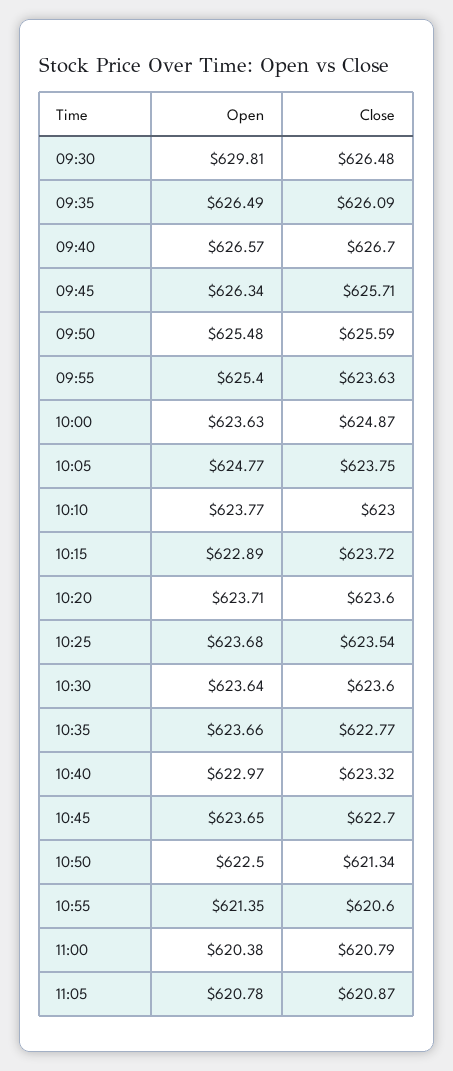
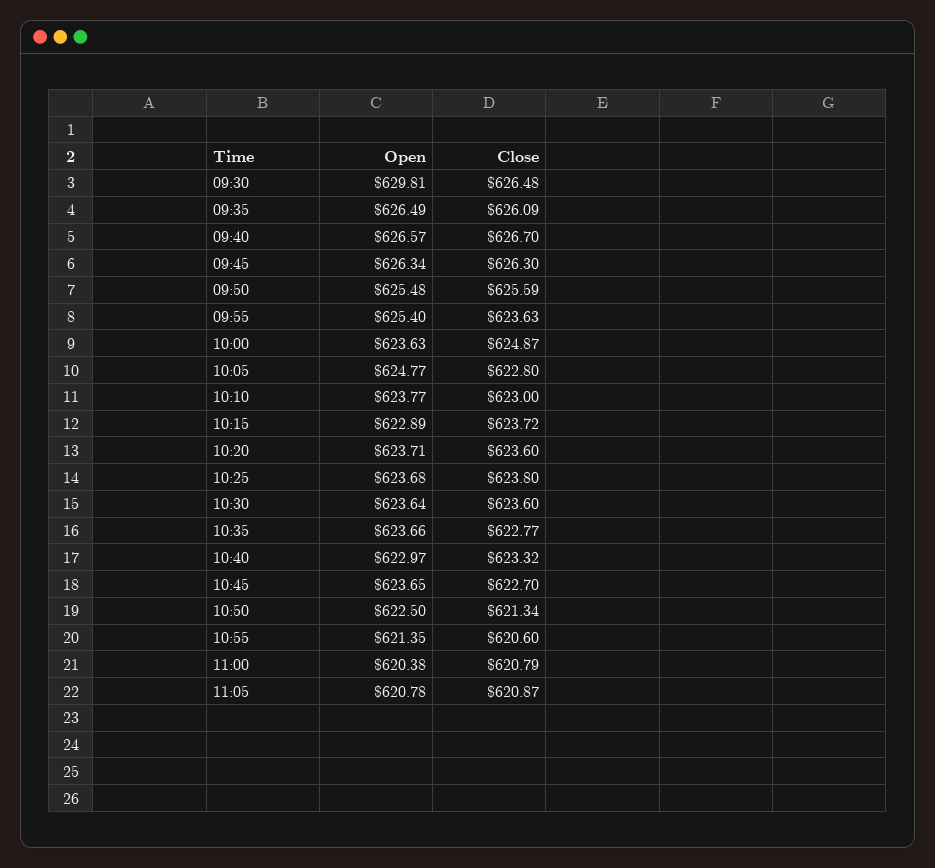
Close, 09:45: 625.71 -> 626.3
Close, 10:05: 623.75 -> 622.8
Close, 10:25: 623.54 -> 623.8

